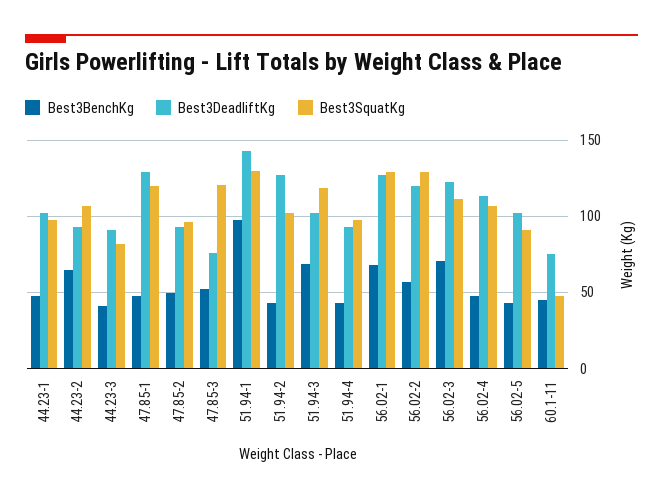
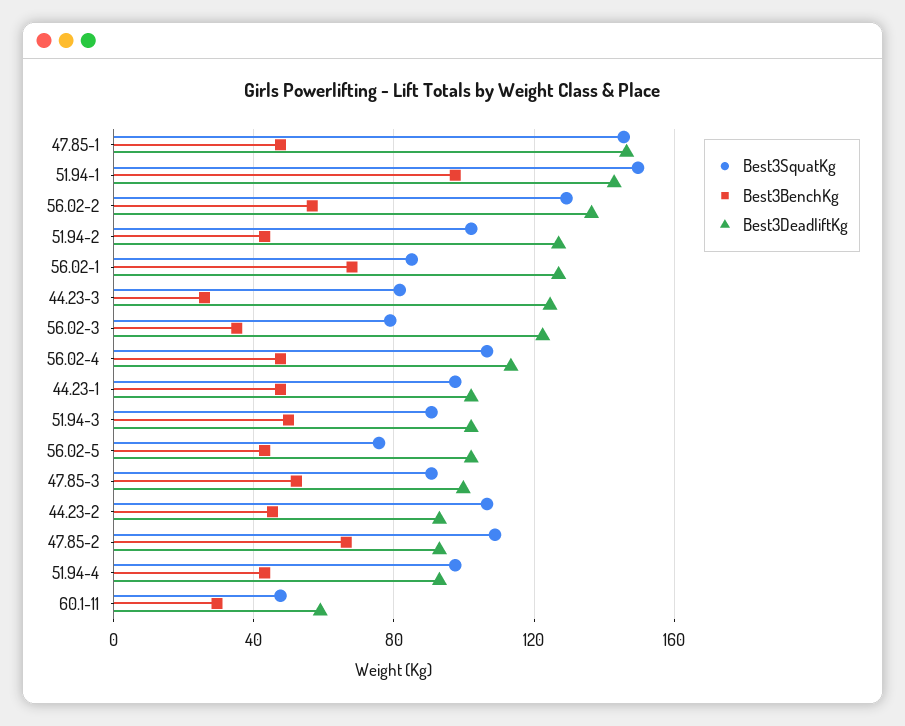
Best3BenchKg, 44.23-2: 65 -> 45
Best3BenchKg, 44.23-3: 40 -> 25
Best3DeadliftKg, 44.23-3: 90 -> 125
Best3DeadliftKg, 47.85-1: 130 -> 145
Best3SquatKg, 47.85-1: 120 -> 145
Best3BenchKg, 47.85-2: 50 -> 65
Best3SquatKg, 47.85-2: 95 -> 110
Best3DeadliftKg, 47.85-3: 75 -> 100
Best3SquatKg, 47.85-3: 120 -> 90
Best3SquatKg, 51.94-1: 130 -> 150
Best3BenchKg, 51.94-3: 70 -> 50
Best3SquatKg, 51.94-3: 120 -> 90
Best3SquatKg, 56.02-1: 130 -> 85
Best3DeadliftKg, 56.02-2: 120 -> 135
Best3BenchKg, 56.02-3: 70 -> 35
Best3SquatKg, 56.02-3: 110 -> 80
Best3SquatKg, 56.02-5: 90 -> 75
Best3BenchKg, 60.1-11: 45 -> 30
Best3DeadliftKg, 60.1-11: 75 -> 60

